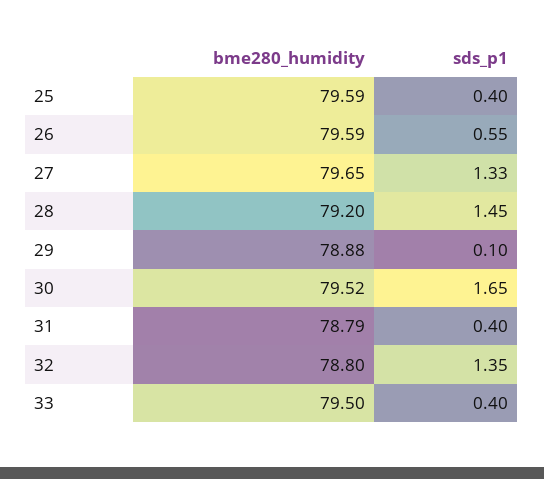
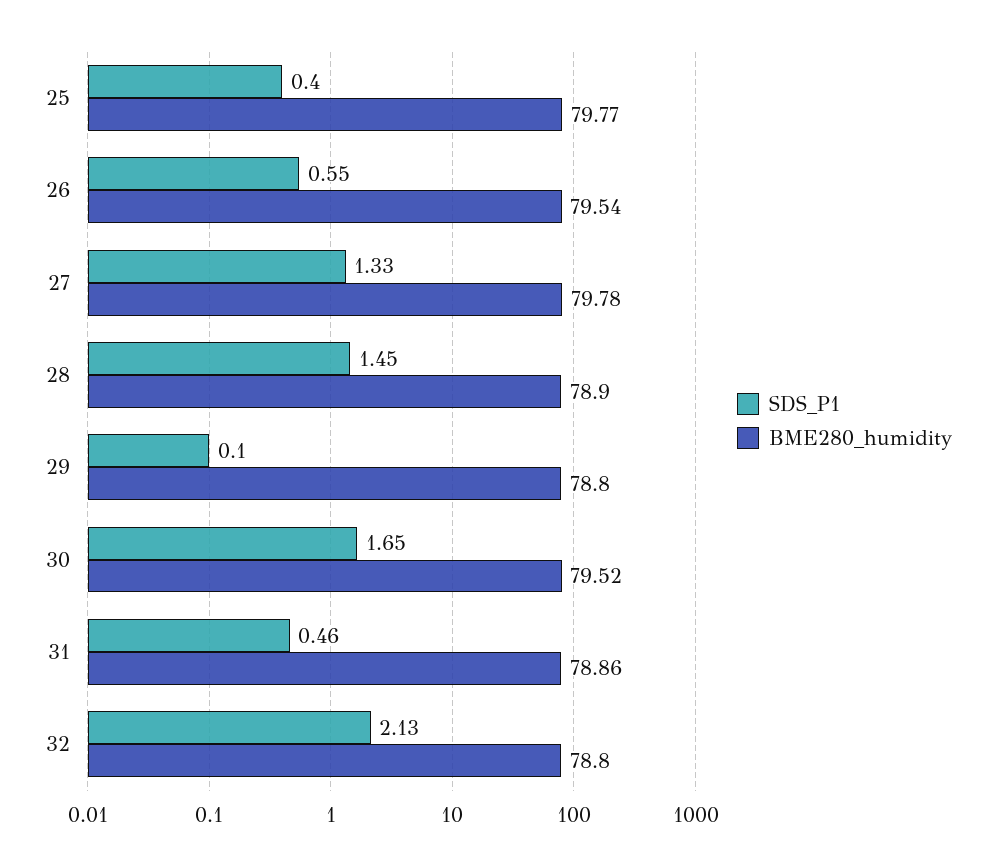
bme280_humidity, 25: 79.59 -> 79.77
bme280_humidity, 26: 79.59 -> 79.54
bme280_humidity, 27: 79.65 -> 79.78
bme280_humidity, 28: 79.2 -> 78.9
bme280_humidity, 29: 78.88 -> 78.8
bme280_humidity, 31: 78.79 -> 78.86
sds_p1, 31: 0.4 -> 0.46
sds_p1, 32: 1.35 -> 2.13
bme280_humidity, 33: 79.5 -> none
sds_p1, 33: 0.4 -> none

